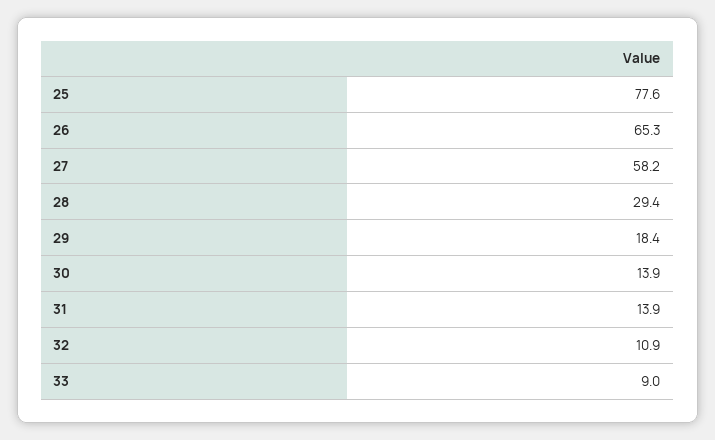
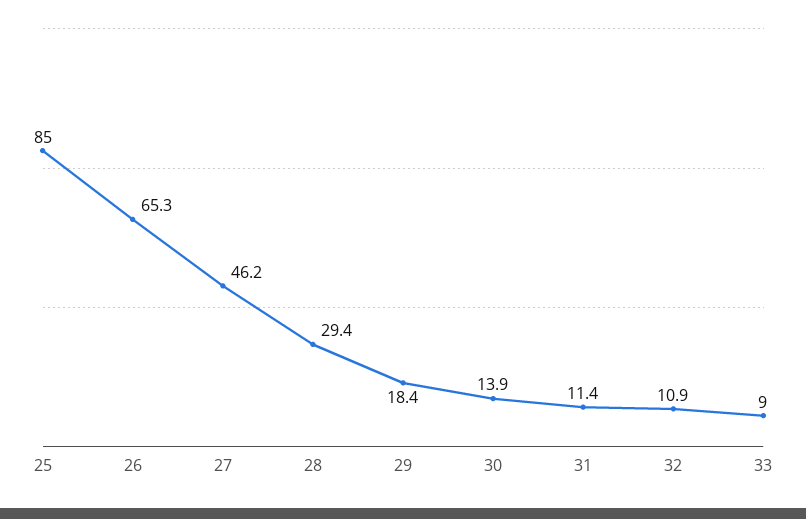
25: 77.6 -> 85
27: 58.2 -> 46.2
31: 13.9 -> 11.4

